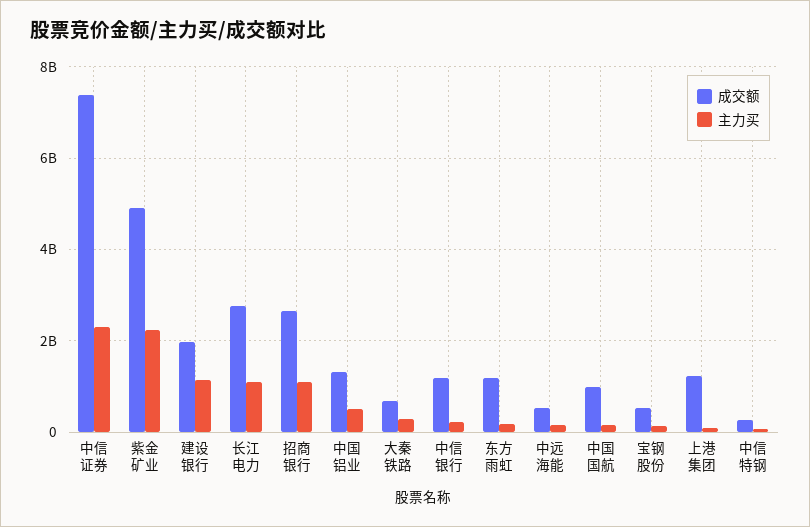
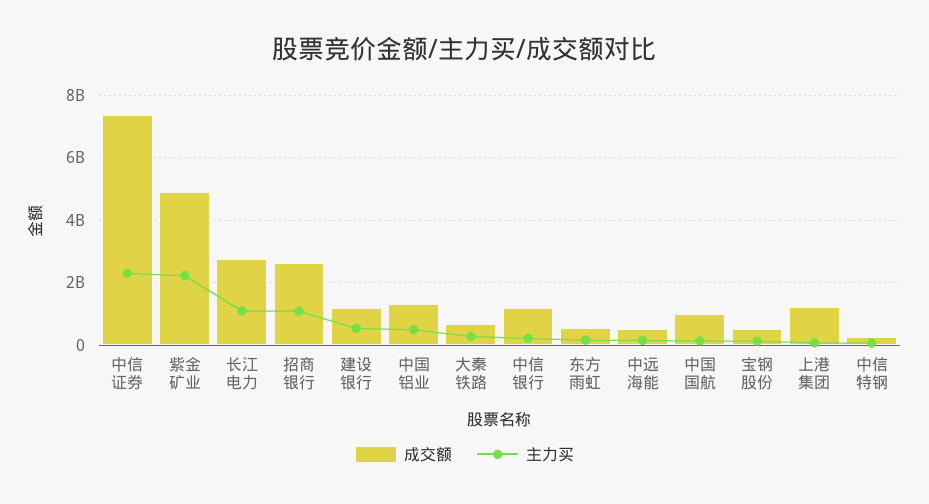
成交额, 建设银行: 2000000000 -> 1200000000
主力买, 建设银行: 1200000000 -> 600000000
成交额, 东方雨虹: 1200000000 -> 600000000

